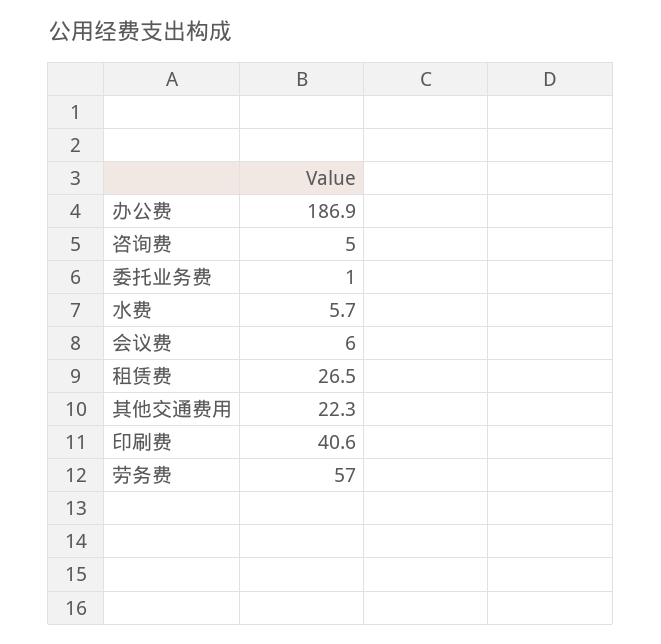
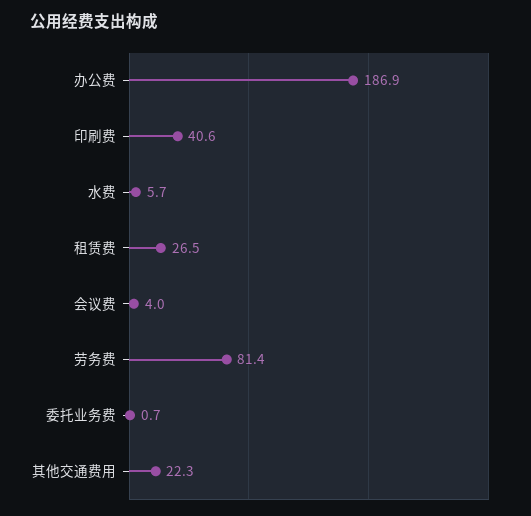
咨询费: 5 -> none
委托业务费: 1 -> 0.7
会议费: 6 -> 4
劳务费: 57 -> 81.4

